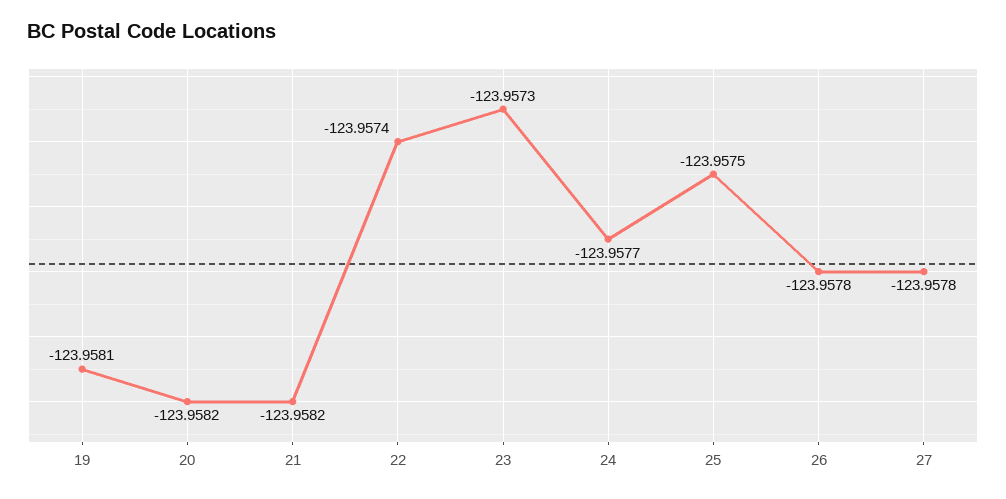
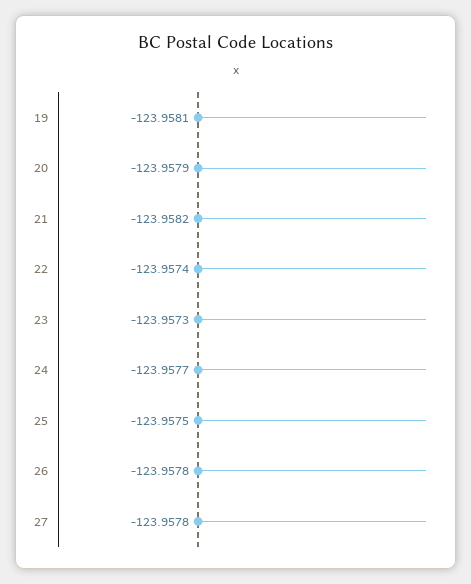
20: -123.9582 -> -123.9579

